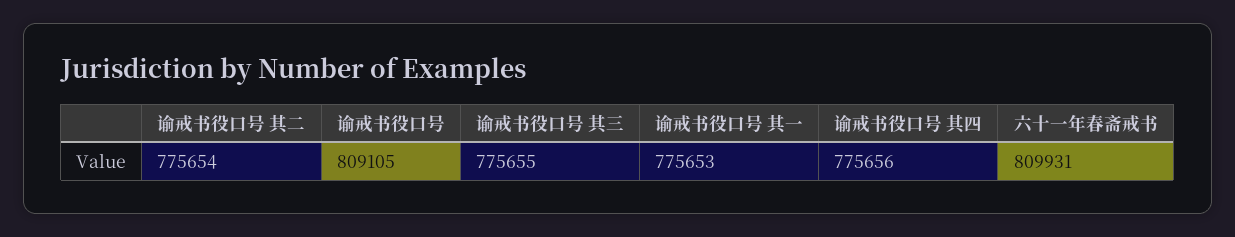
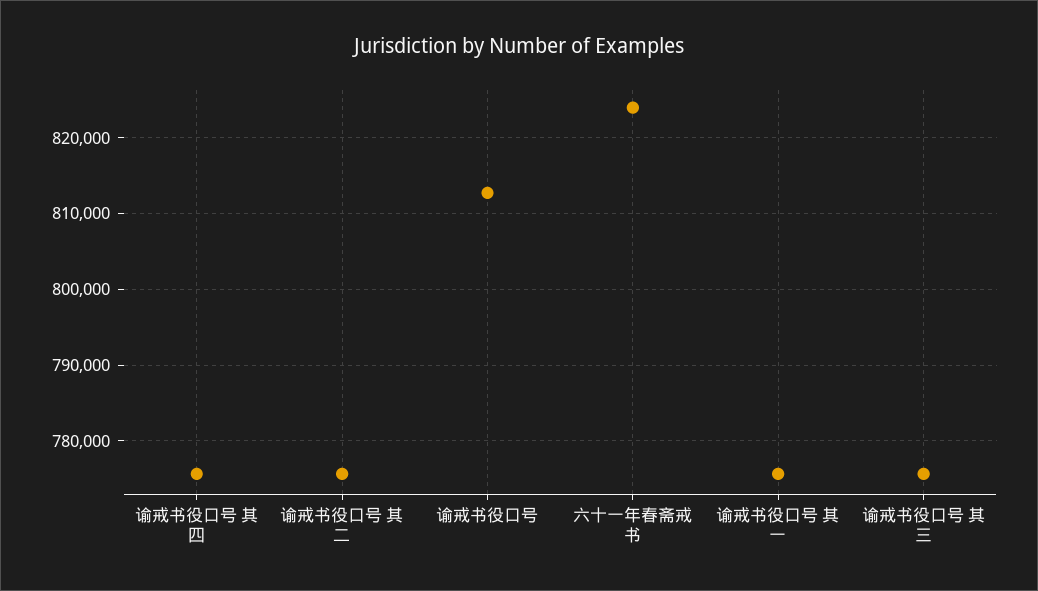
谕戒书役口号: 809105 -> 813000
六十一年春斋戒书: 809931 -> 824000

